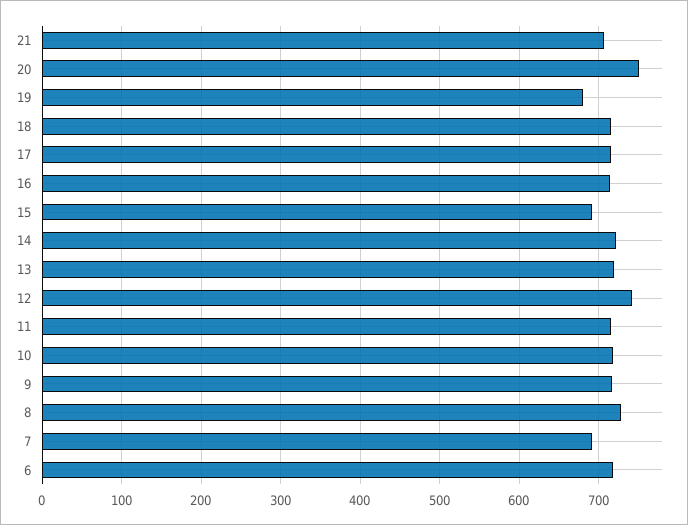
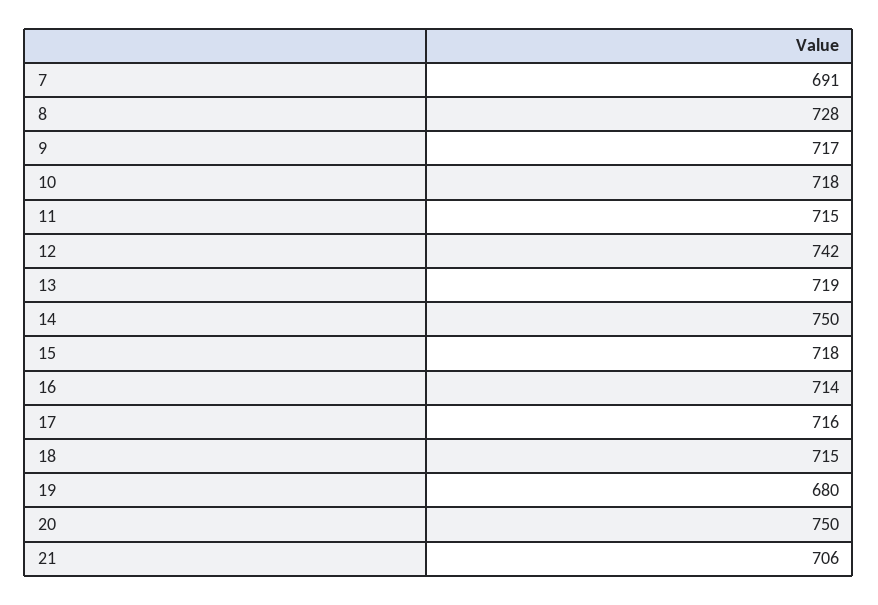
15: 690 -> 718
14: 720 -> 750
6: 720 -> none

